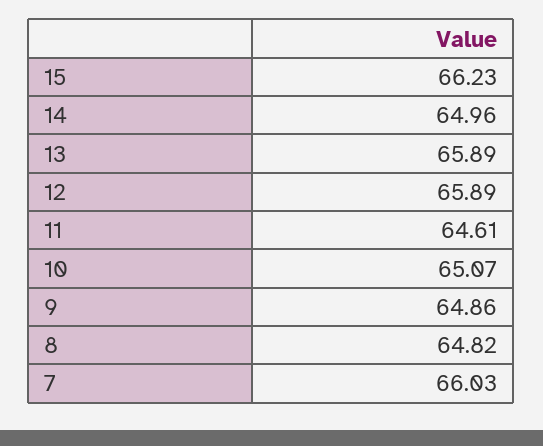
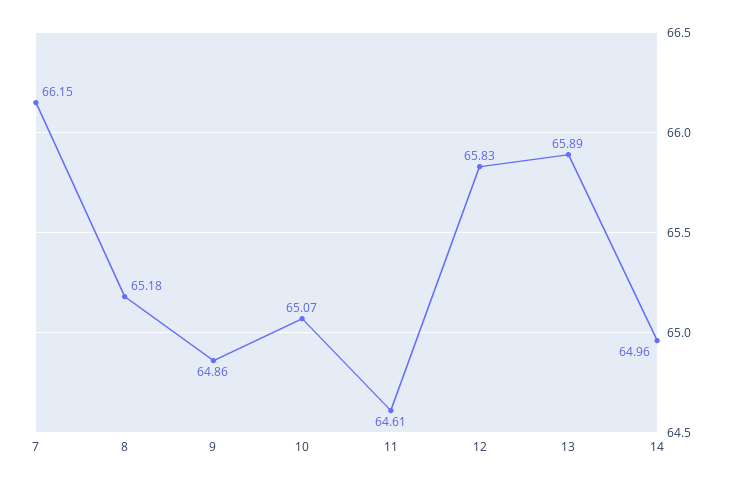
15: 66.23 -> none
12: 65.89 -> 65.83
8: 64.82 -> 65.18
7: 66.03 -> 66.15

